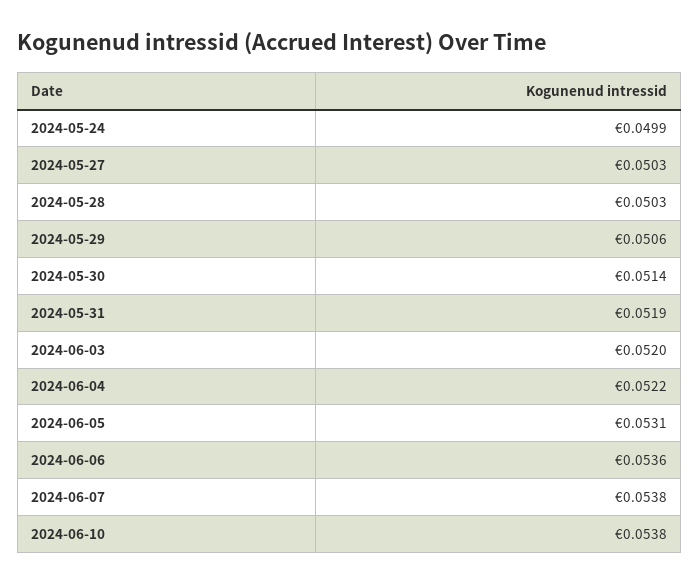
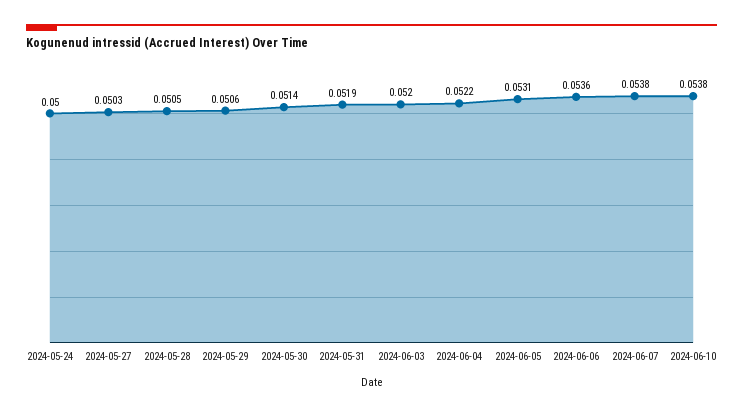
2024-05-24: 0.0499 -> 0.05
2024-05-28: 0.0503 -> 0.0505

